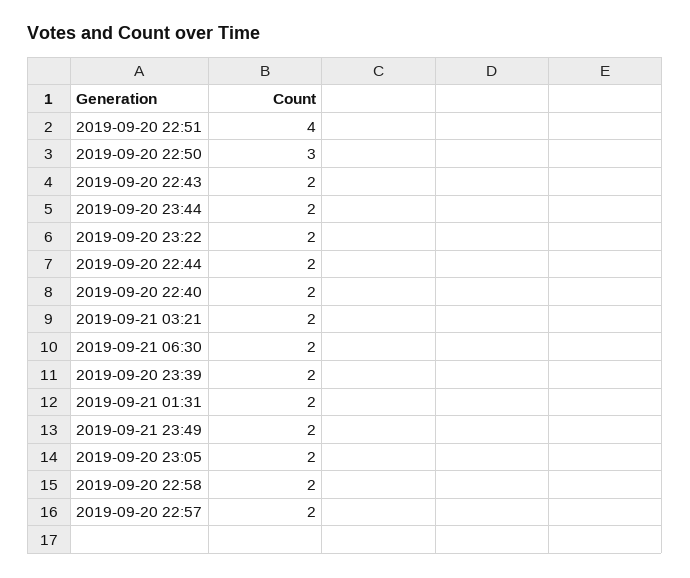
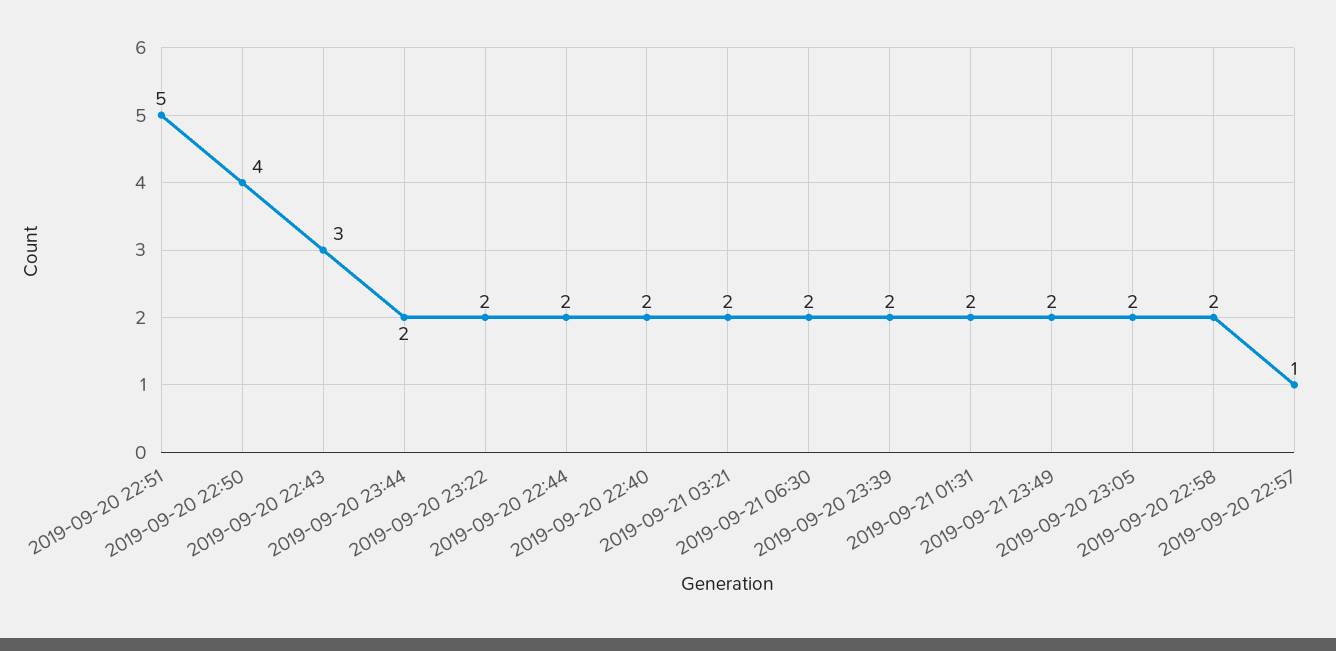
2019-09-20 22:51: 4 -> 5
2019-09-20 22:50: 3 -> 4
2019-09-20 22:43: 2 -> 3
2019-09-20 22:57: 2 -> 1

